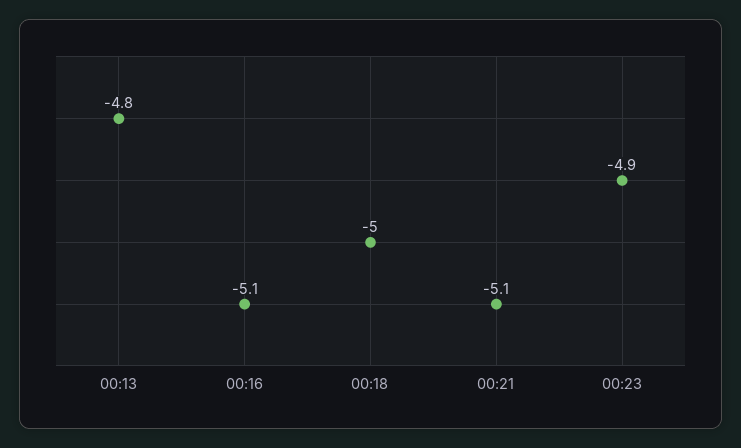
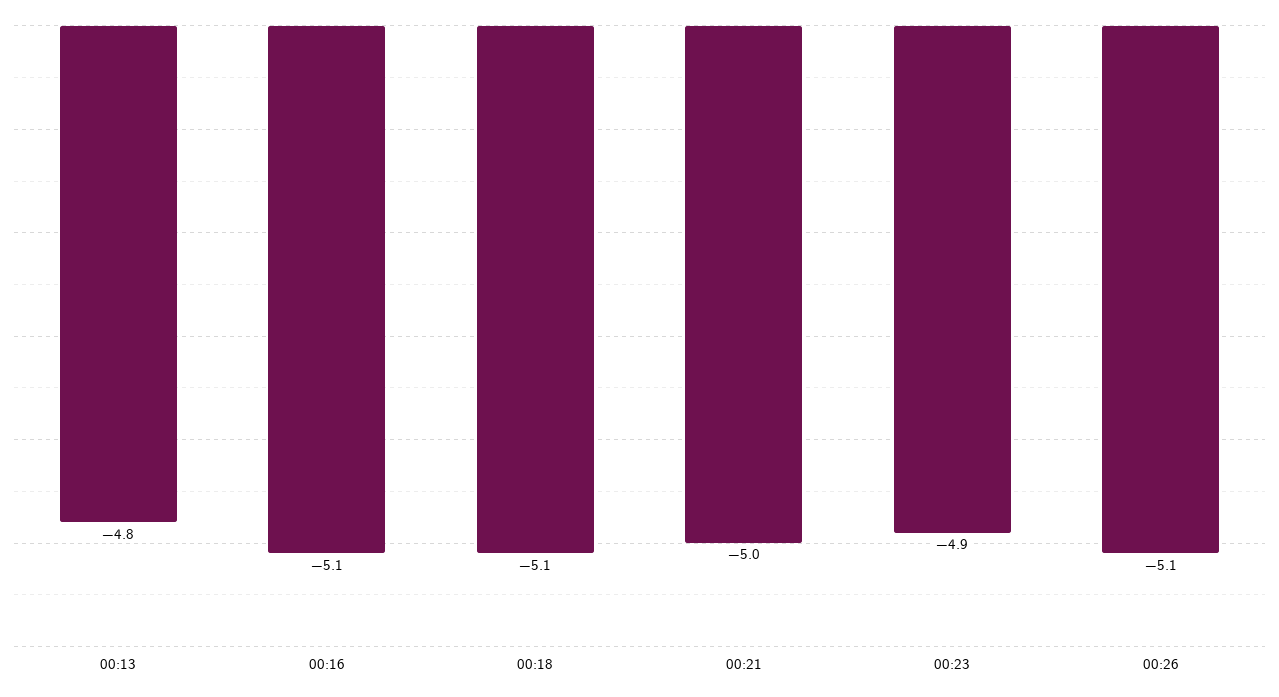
00:18: -5 -> -5.1
00:21: -5.1 -> -5
00:26: none -> -5.1

